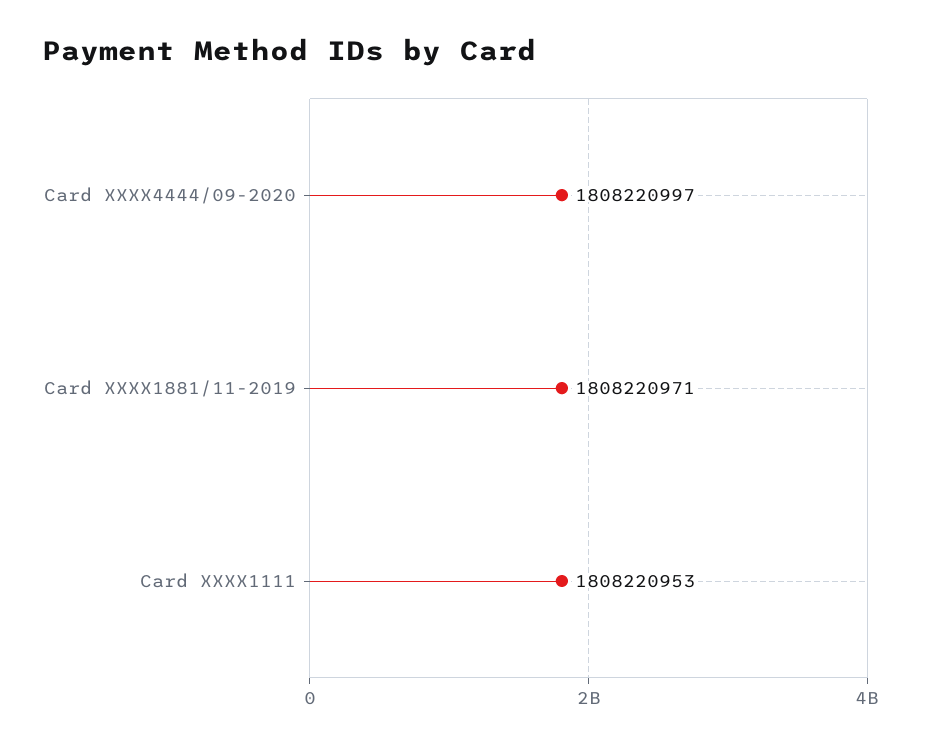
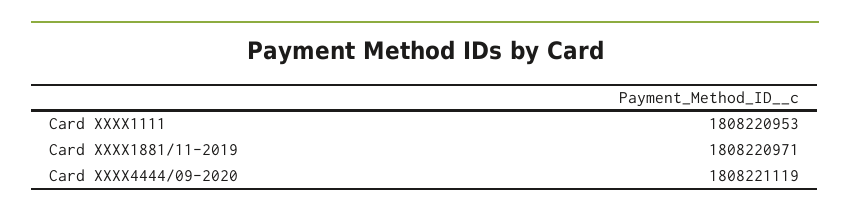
Card XXXX4444/09-2020: 1808220997 -> 1808221119

